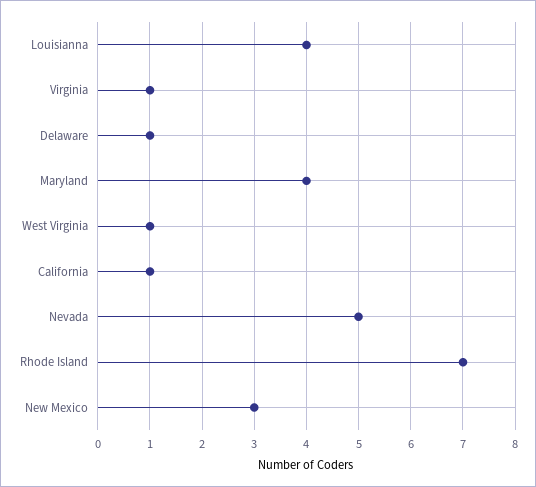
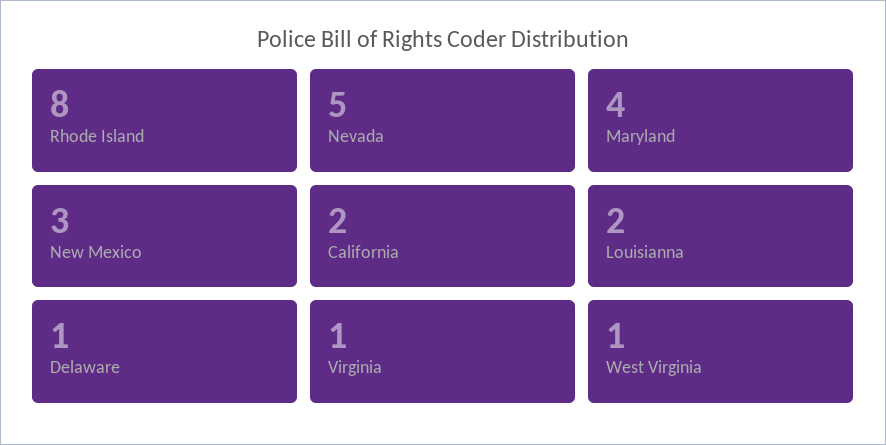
Louisianna: 4 -> 2
California: 1 -> 2
Rhode Island: 7 -> 8

